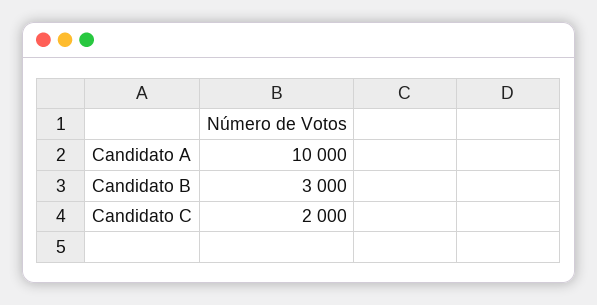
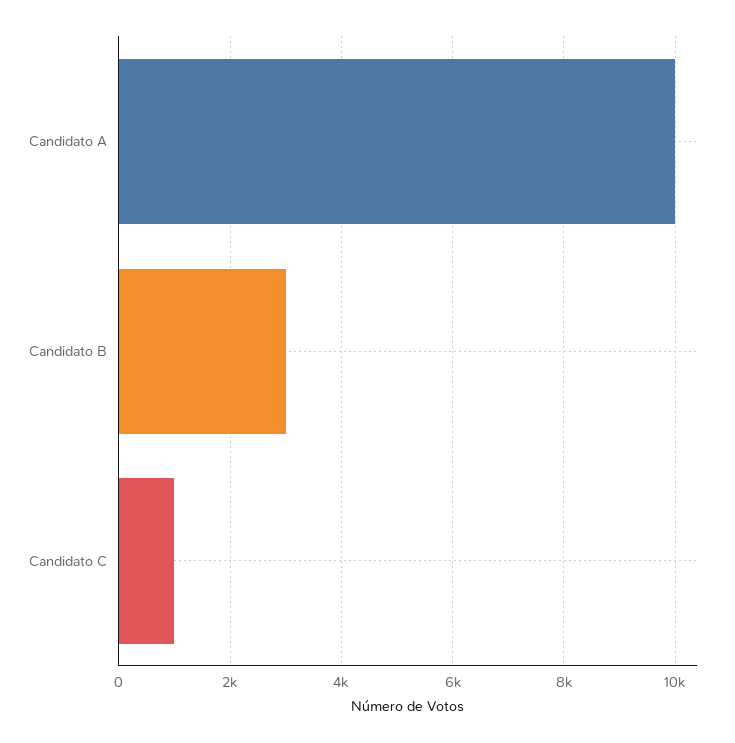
Candidato C: 2000 -> 1000

